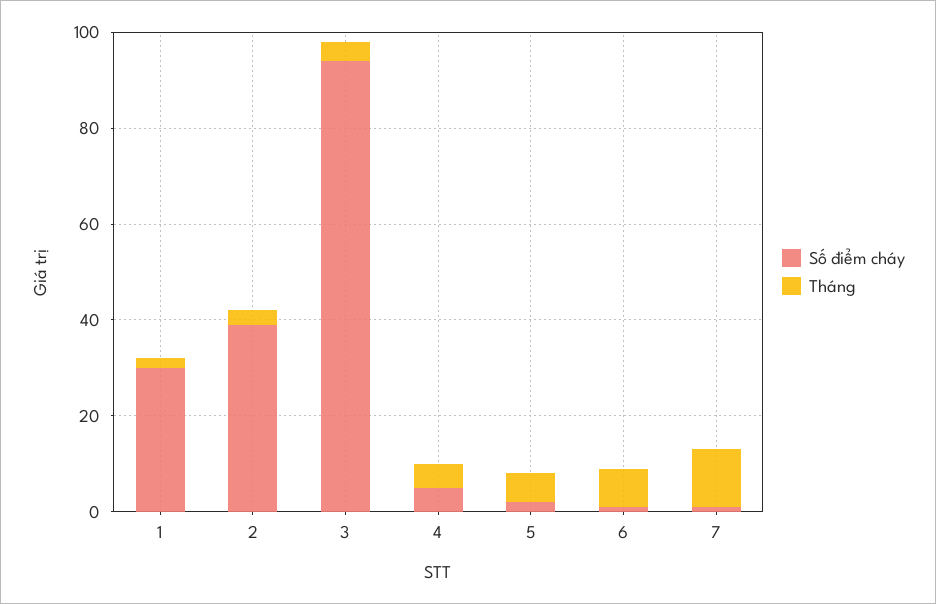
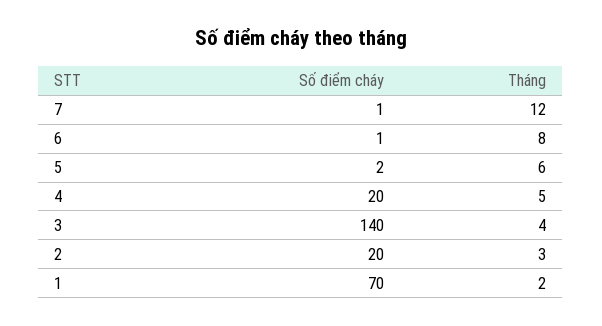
Số điểm cháy, 1: 30 -> 70
Số điểm cháy, 2: 40 -> 20
Số điểm cháy, 3: 95 -> 140
Số điểm cháy, 4: 5 -> 20

